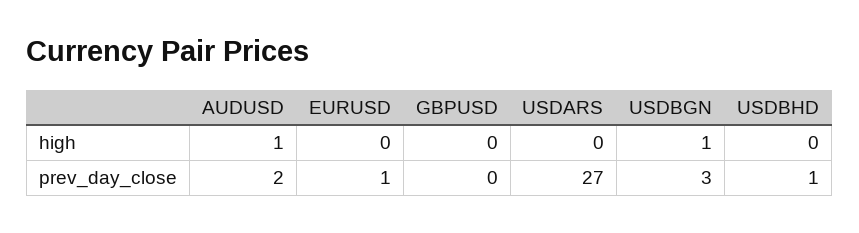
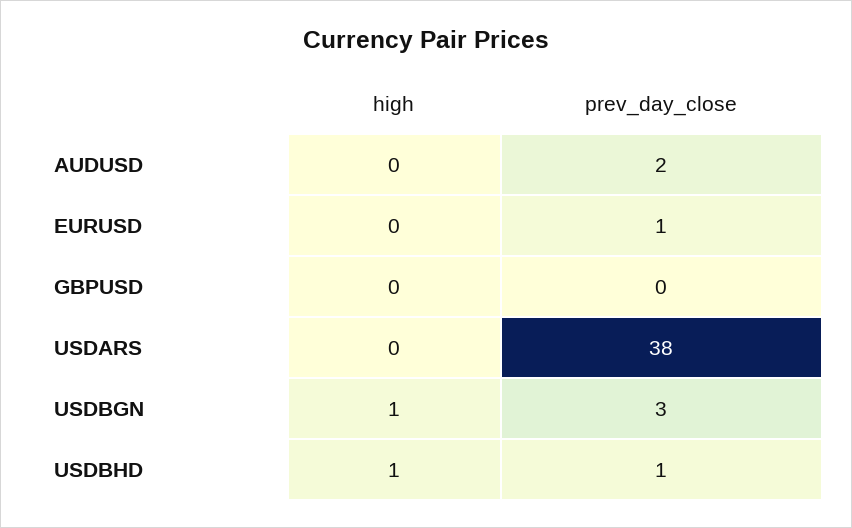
AUDUSD, high: 1 -> 0
USDBHD, high: 0 -> 1
USDARS, prev_day_close: 27 -> 38

